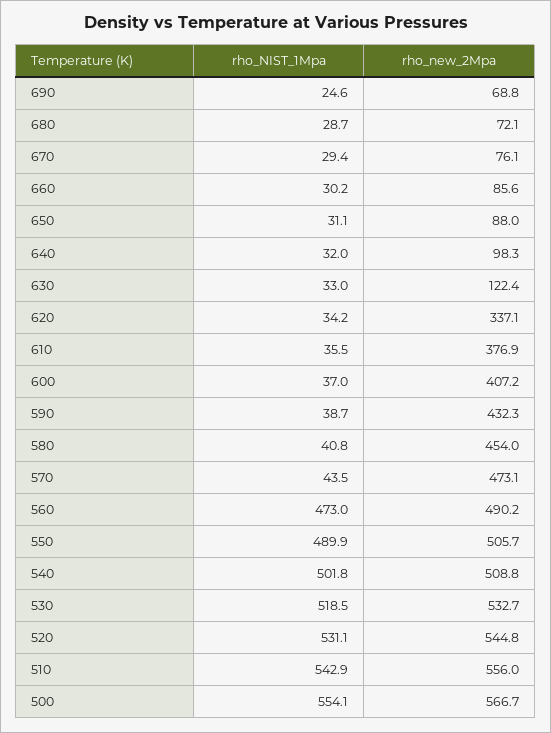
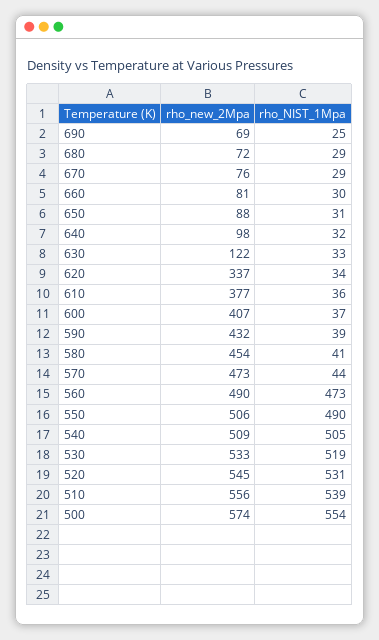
rho_new_2Mpa, 660: 85.6 -> 81
rho_NIST_1Mpa, 540: 501.8 -> 505
rho_NIST_1Mpa, 510: 542.9 -> 539
rho_new_2Mpa, 500: 566.7 -> 574

